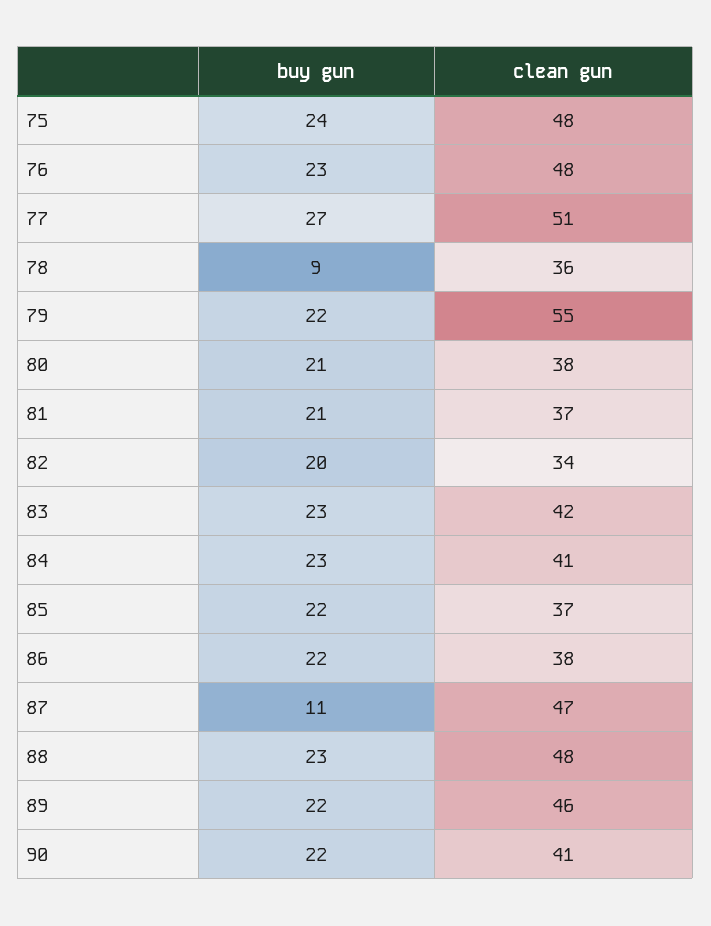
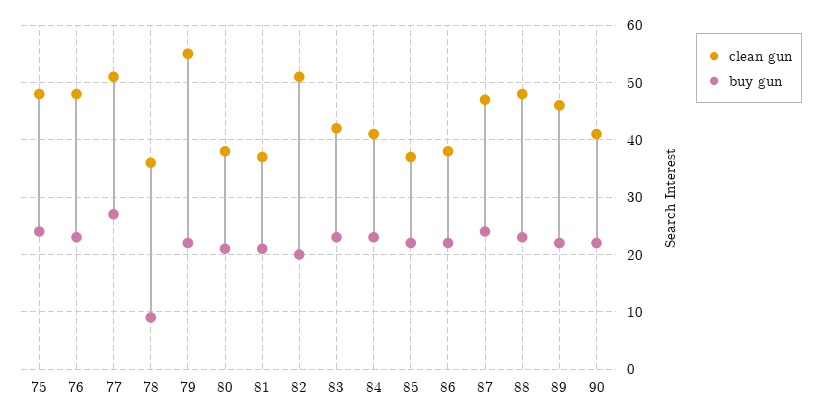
clean gun, 82: 34 -> 50
buy gun, 87: 11 -> 25

